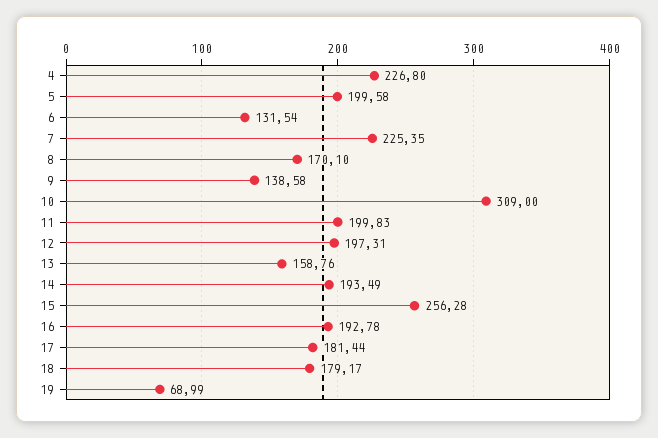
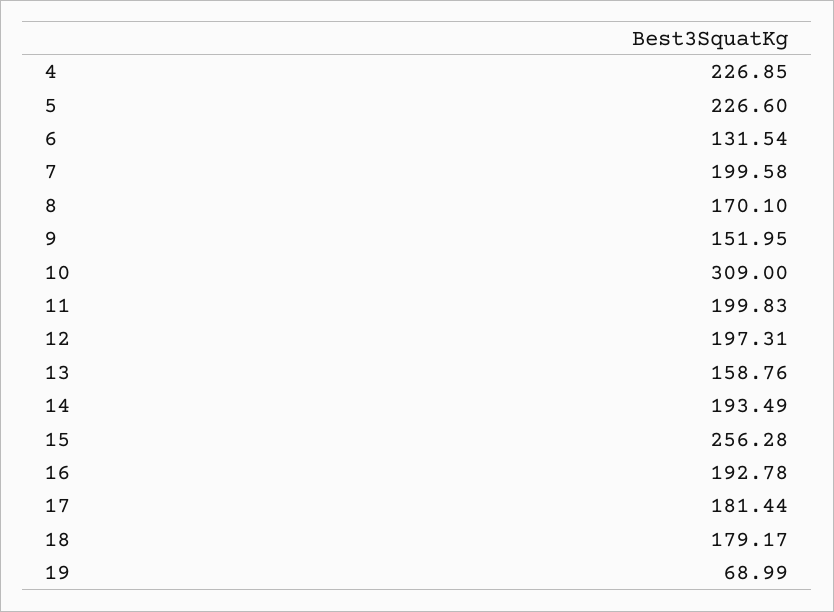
4: 226.8 -> 226.85
5: 199.58 -> 226.6
7: 225.35 -> 199.58
9: 138.58 -> 151.95

